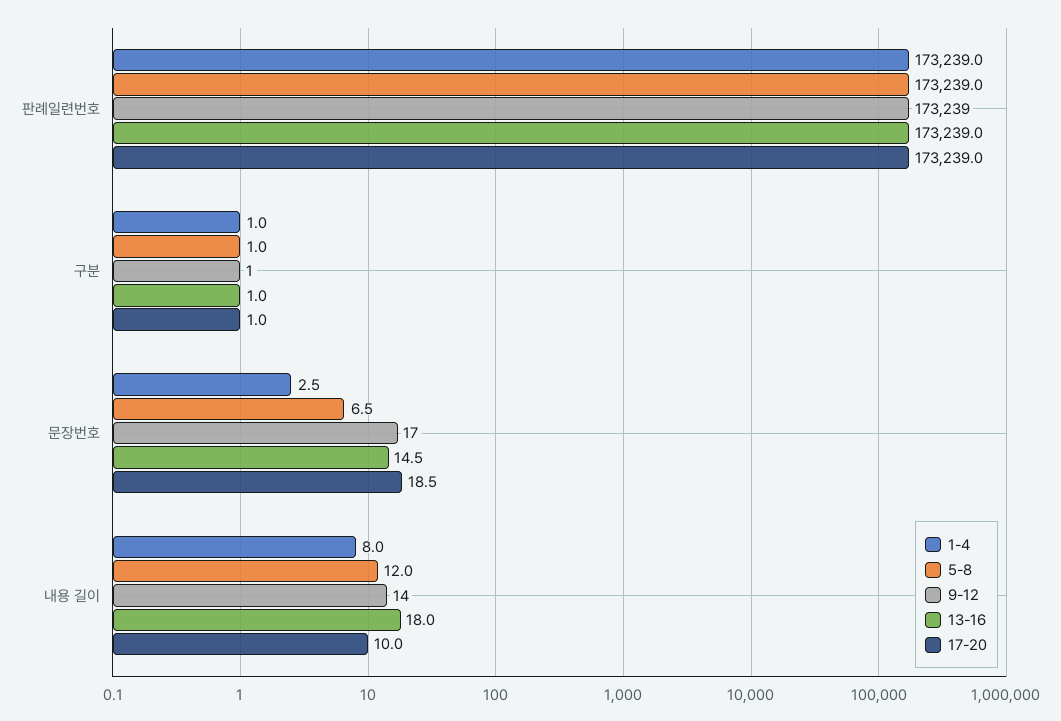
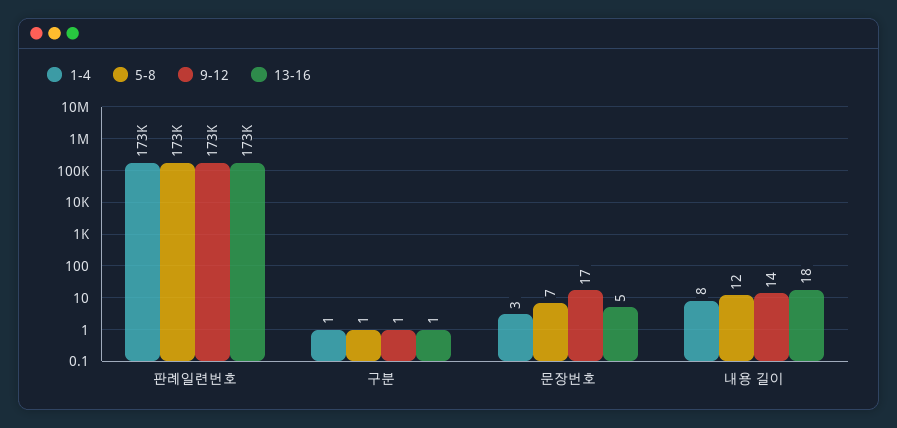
17-20, 판례일련번호: 173239 -> none
17-20, 구분: 1 -> none
13-16, 문장번호: 14.5 -> 5
17-20, 문장번호: 18.5 -> none
17-20, 내용 길이: 10 -> none

